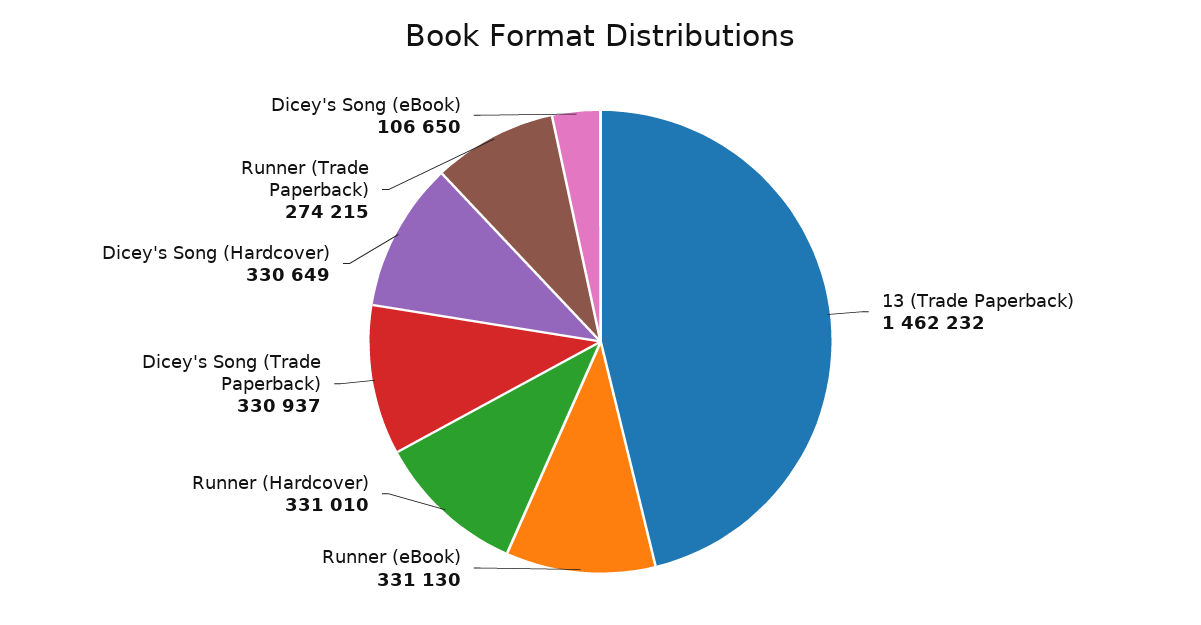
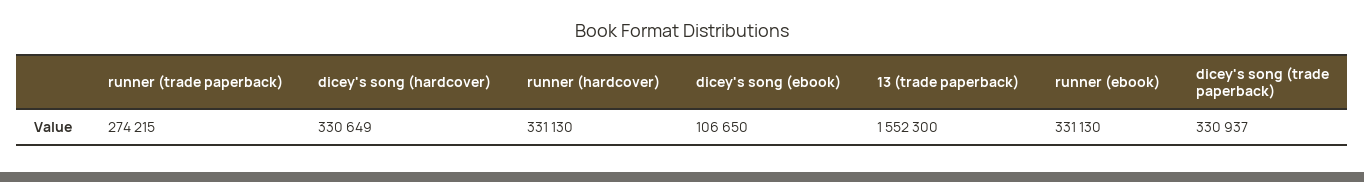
13 (Trade Paperback): 1462232 -> 1552300
Runner (Hardcover): 331010 -> 331130

